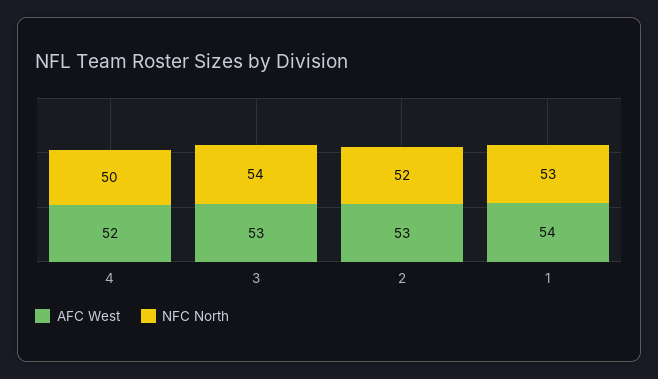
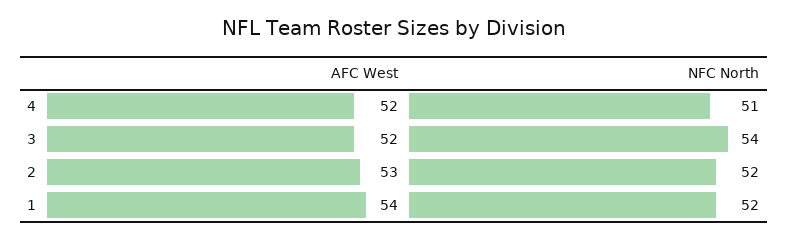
NFC North, 4: 50 -> 51
AFC West, 3: 53 -> 52
NFC North, 1: 53 -> 52

